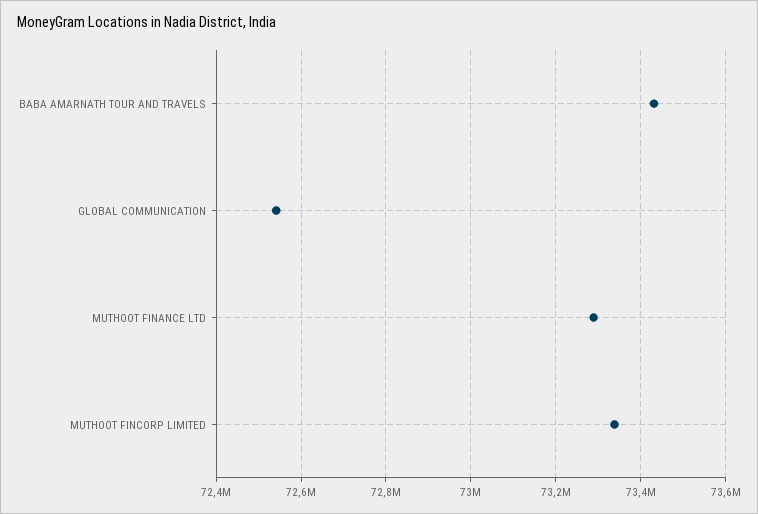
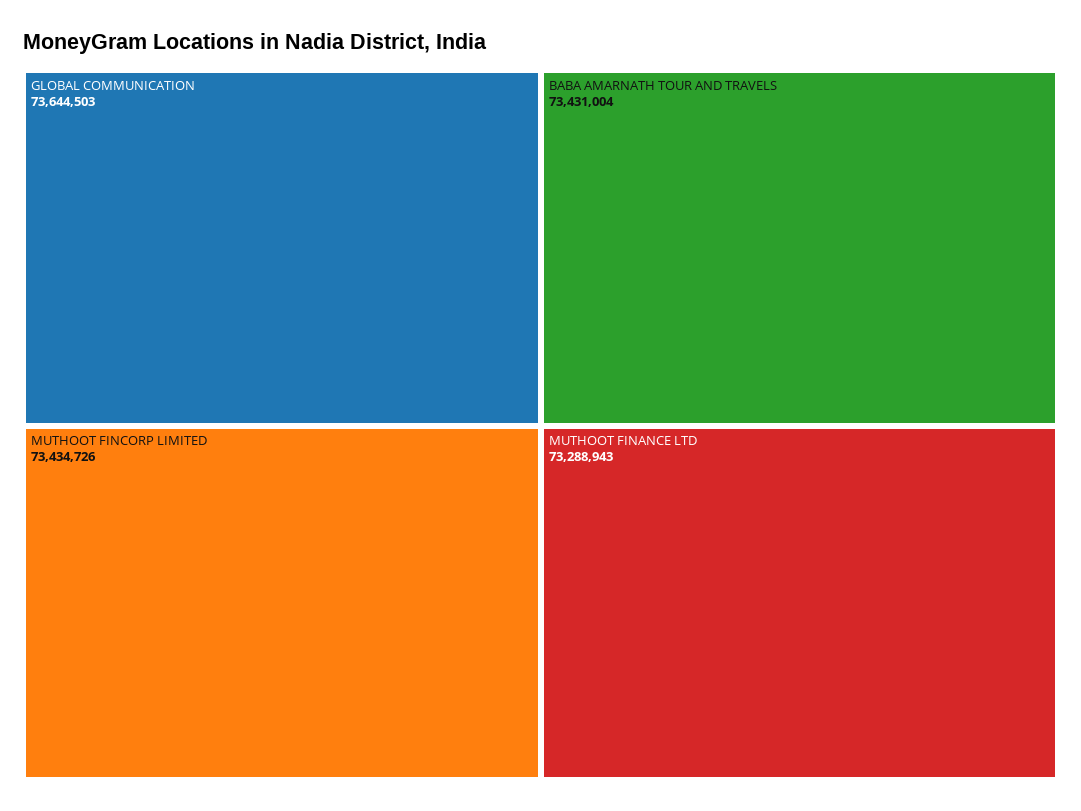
GLOBAL COMMUNICATION: 72540000 -> 73644503
MUTHOOT FINCORP LIMITED: 73340000 -> 73434726

